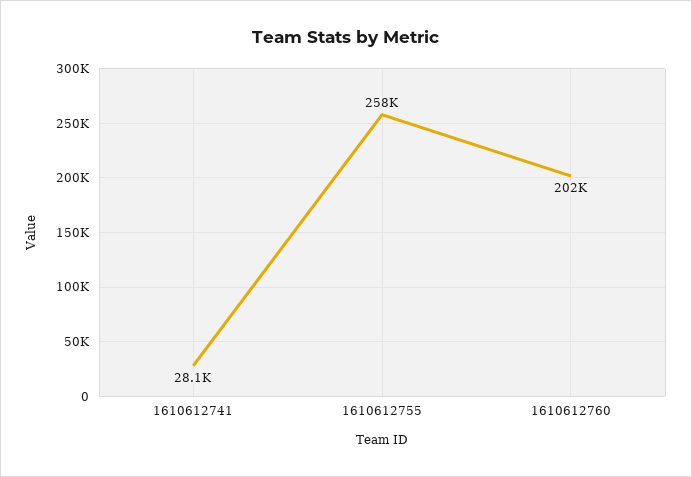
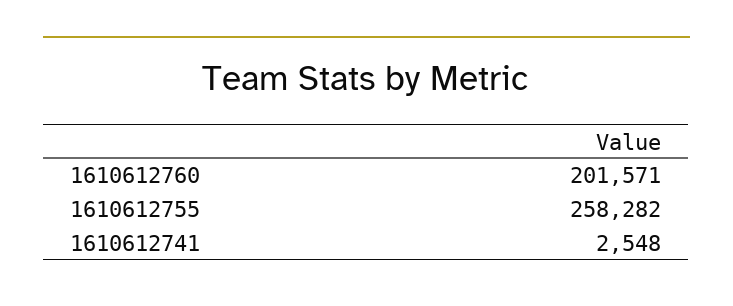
1610612741: 28100 -> 2548

